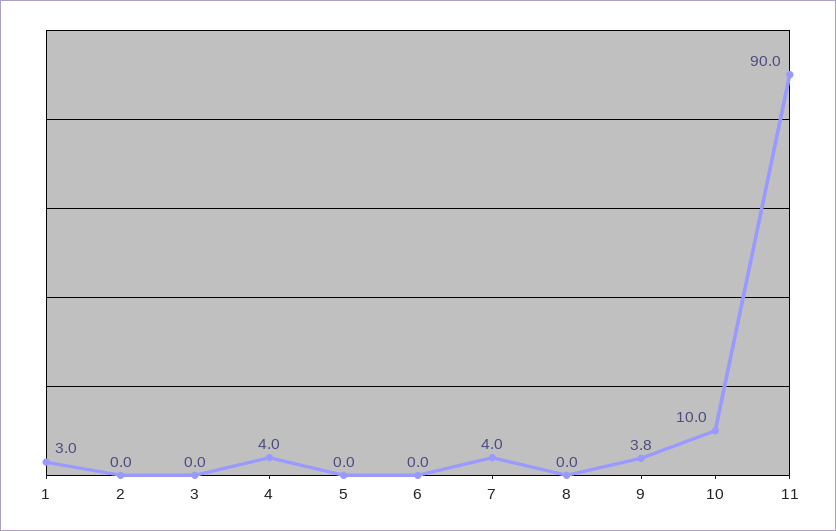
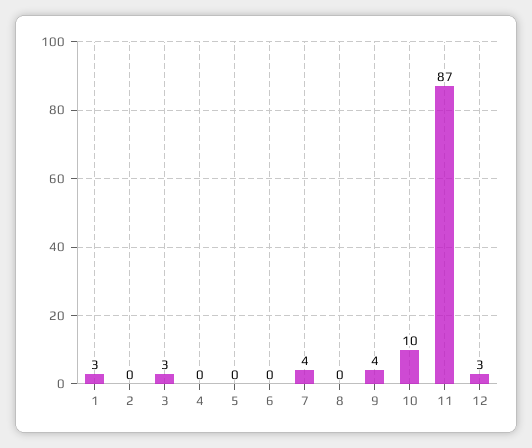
3: 0 -> 3
4: 4 -> 0
11: 90 -> 87
12: none -> 3

